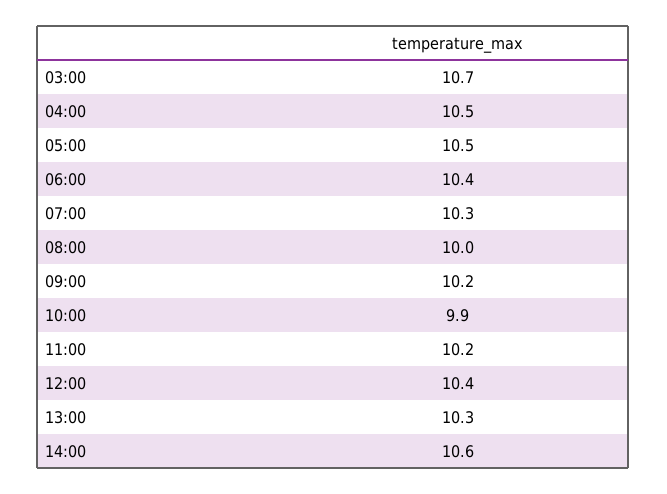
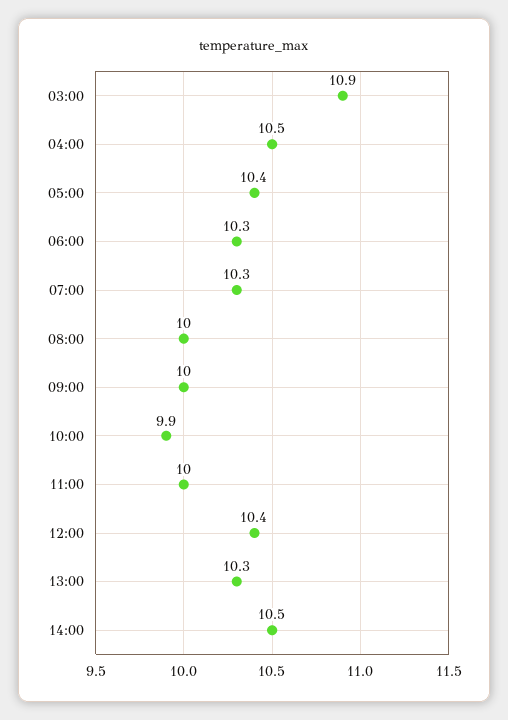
03:00: 10.7 -> 10.9
05:00: 10.5 -> 10.4
06:00: 10.4 -> 10.3
09:00: 10.2 -> 10
11:00: 10.2 -> 10
14:00: 10.6 -> 10.5

